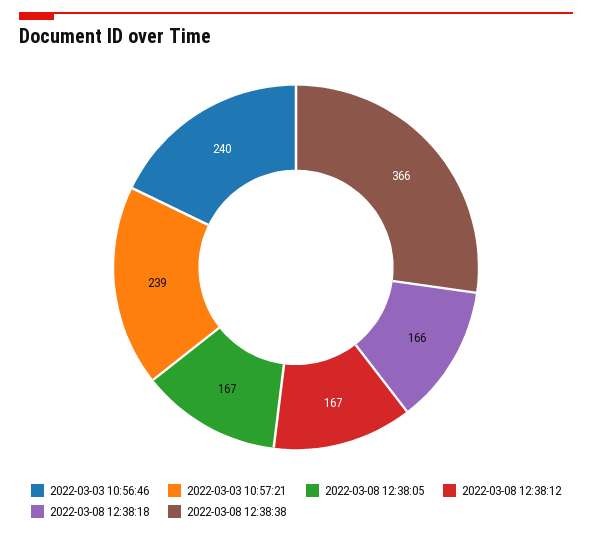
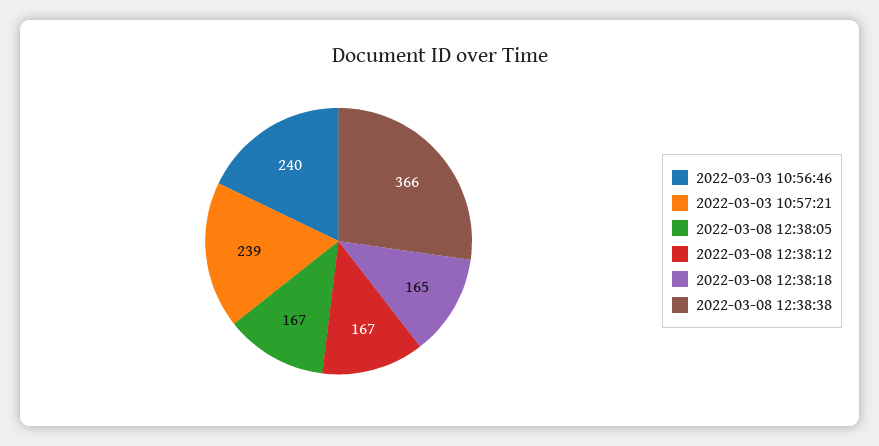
2022-03-08 12:38:18: 166 -> 165

